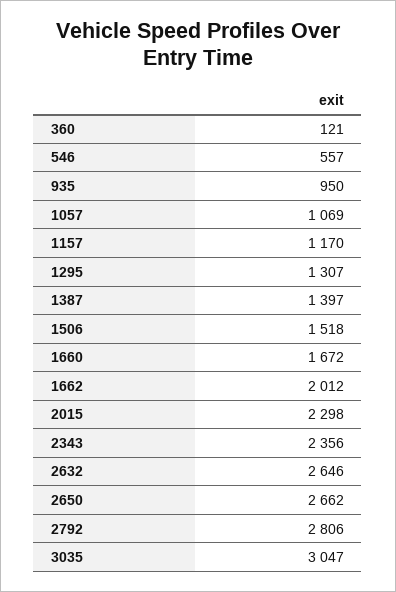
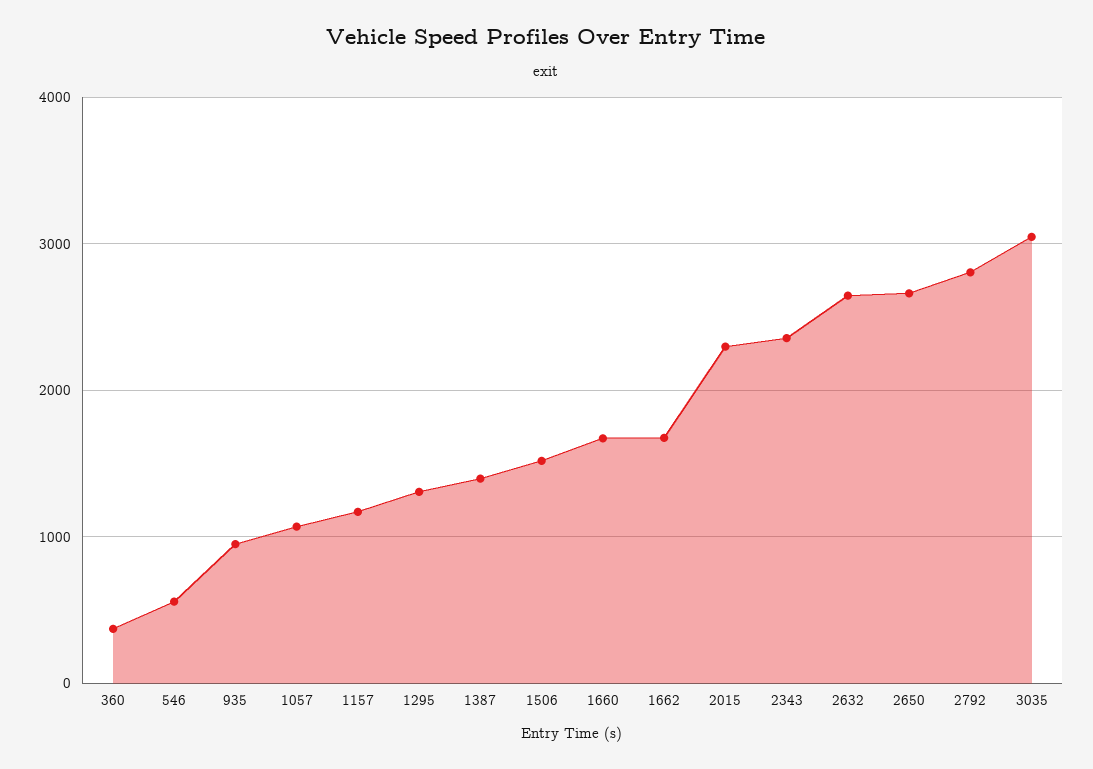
360: 121 -> 400
1662: 2012 -> 1700

